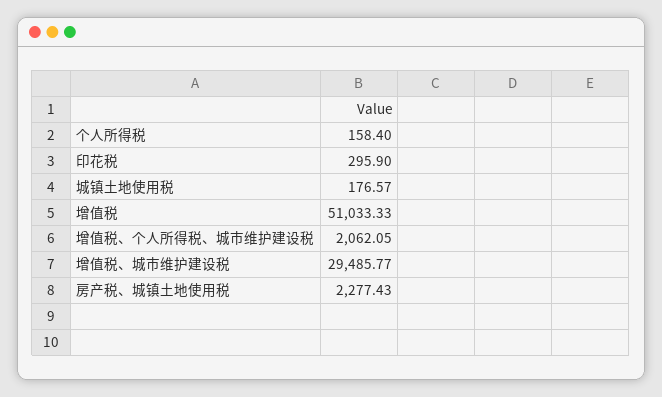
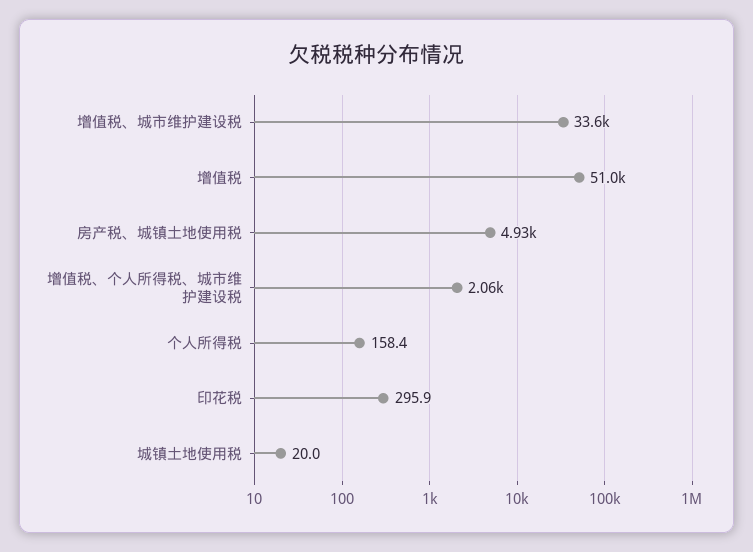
城镇土地使用税: 176.57 -> 20
增值税、城市维护建设税: 29485.77 -> 33600
房产税、城镇土地使用税: 2277.43 -> 4930

